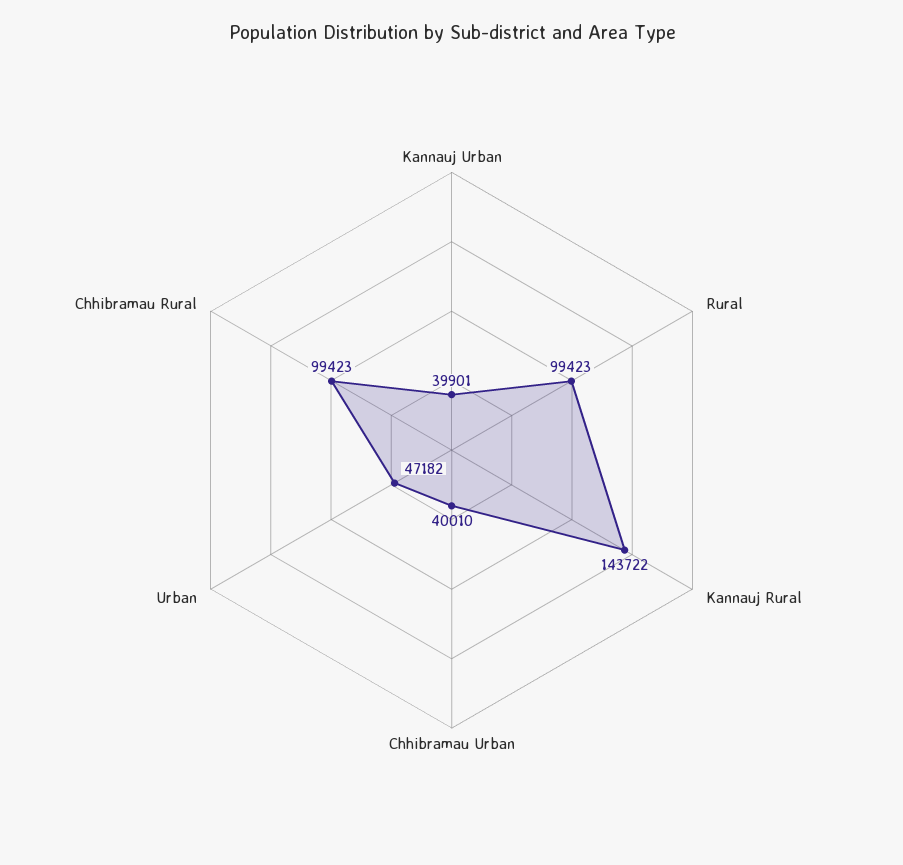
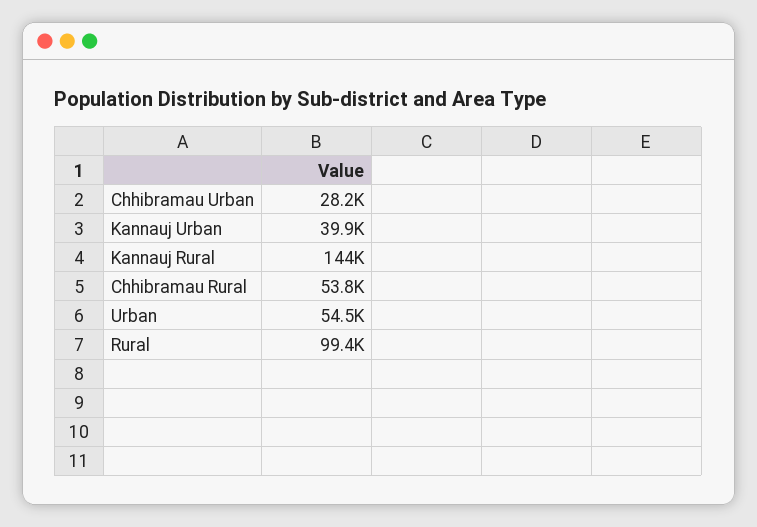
Chhibramau Urban: 40010 -> 28200
Urban: 47182 -> 54500
Chhibramau Rural: 99423 -> 53800

